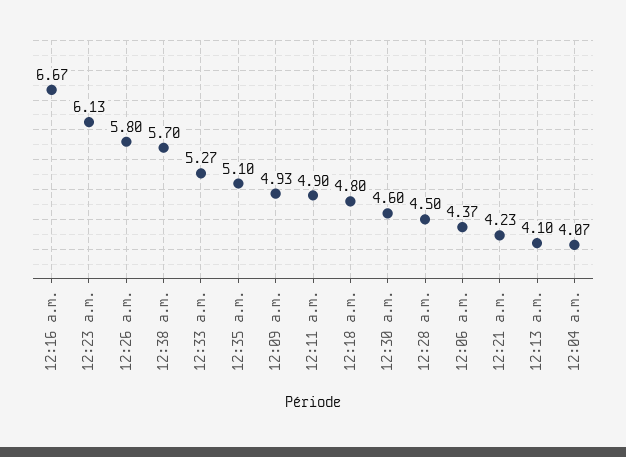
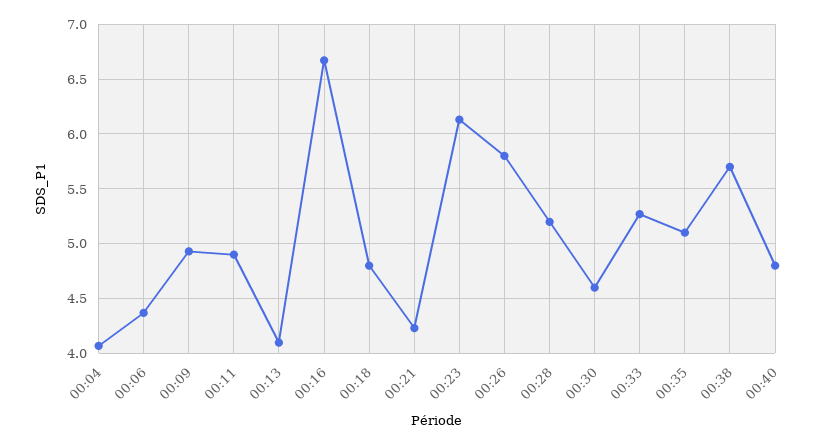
12:28 a.m.: 4.5 -> 5.2
00:40: none -> 4.8

